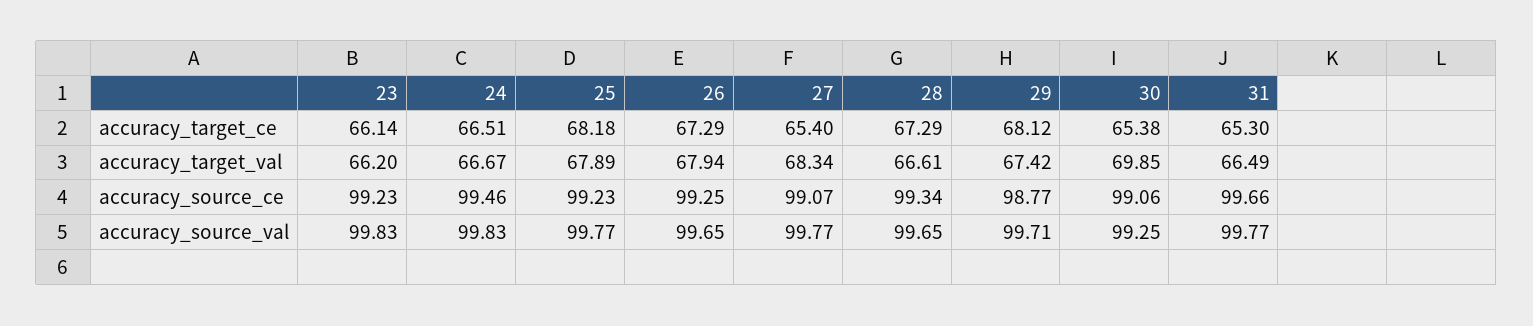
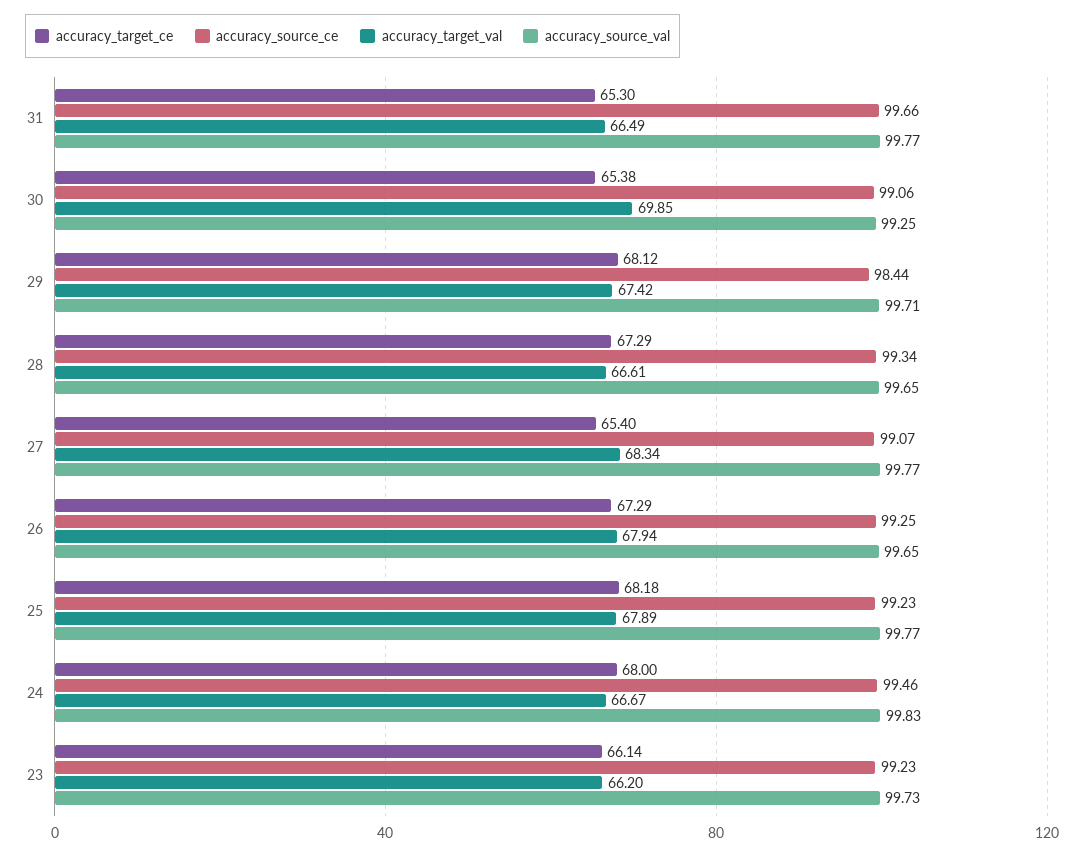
accuracy_target_ce, 24: 66.51 -> 68
accuracy_source_ce, 29: 98.77 -> 98.44
accuracy_source_val, 23: 99.83 -> 99.73

